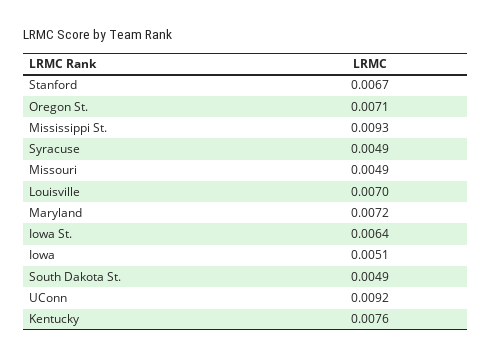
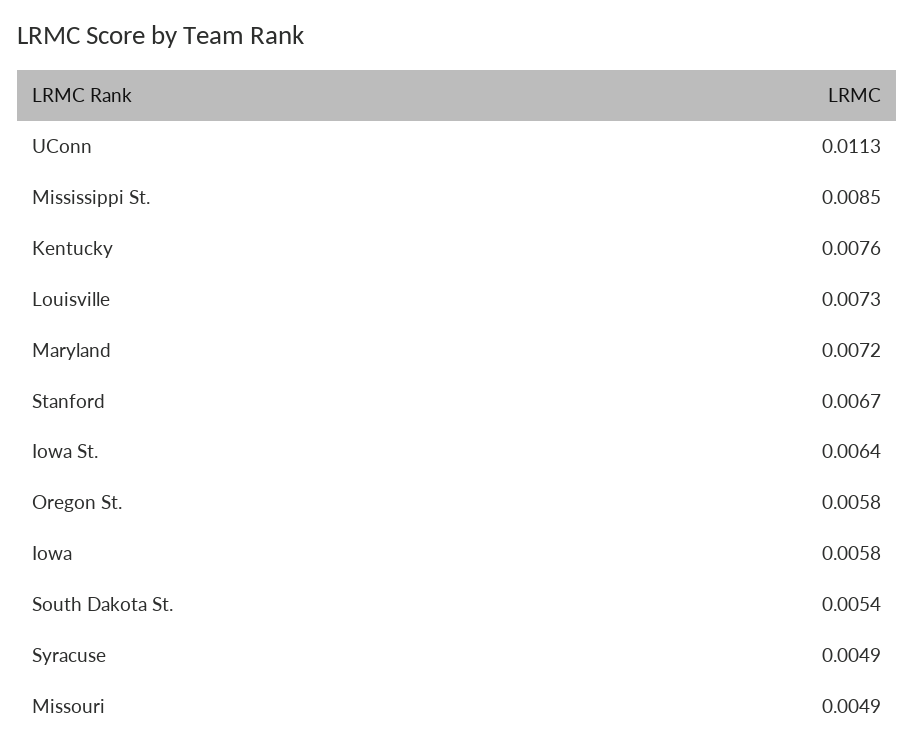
Oregon St.: 0.0071 -> 0.0058
Mississippi St.: 0.0093 -> 0.0085
Louisville: 0.007 -> 0.0073
Iowa: 0.0051 -> 0.0058
South Dakota St.: 0.0049 -> 0.0054
UConn: 0.0092 -> 0.0113

